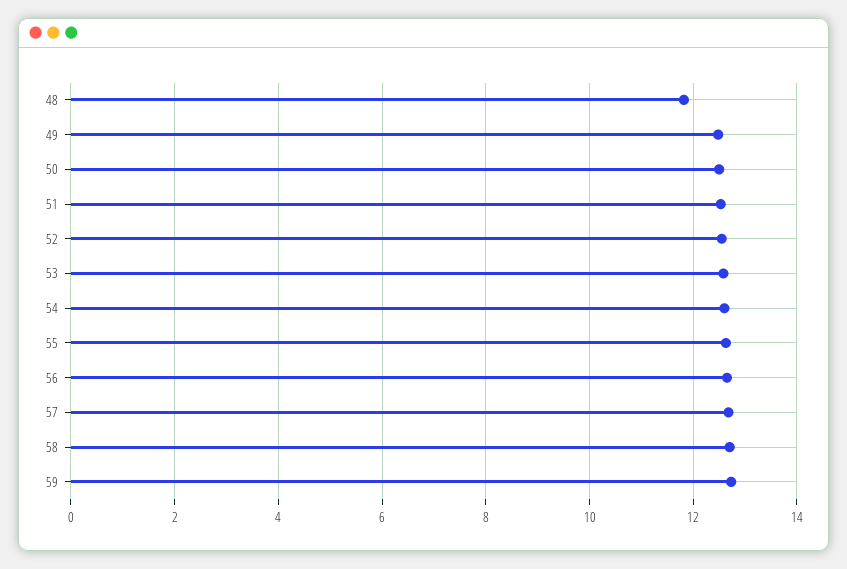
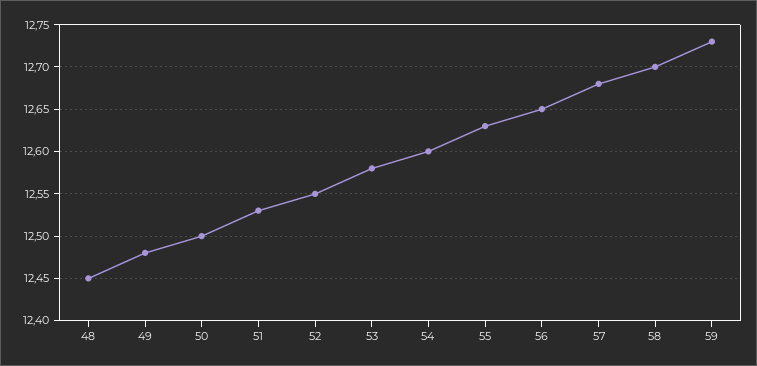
48: 11.8 -> 12.45

